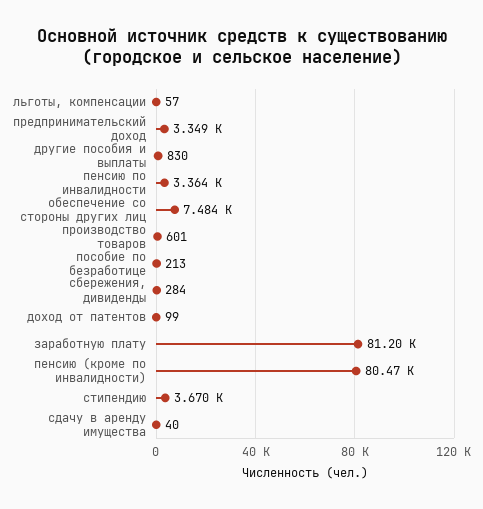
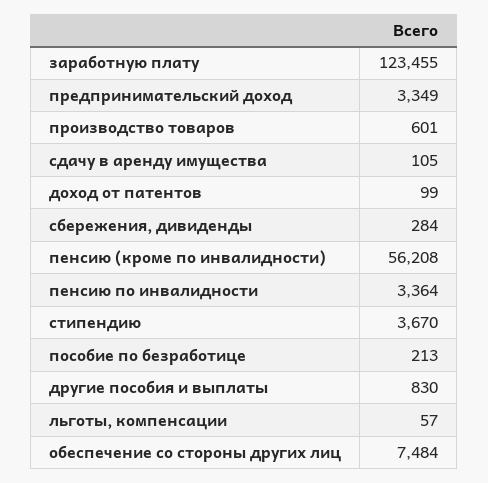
заработную плату: 81200 -> 123455
пенсию (кроме по инвалидности): 80470 -> 56208
сдачу в аренду имущества: 40 -> 105

